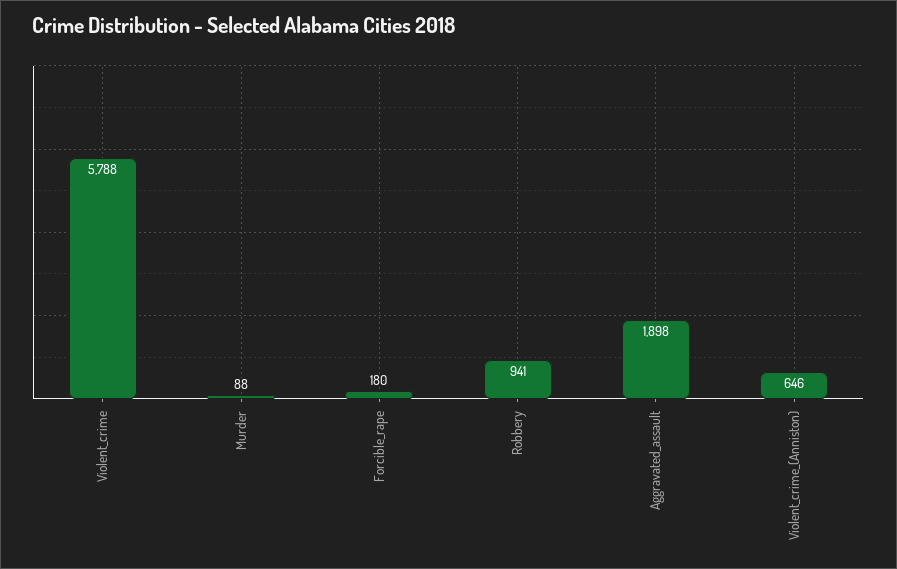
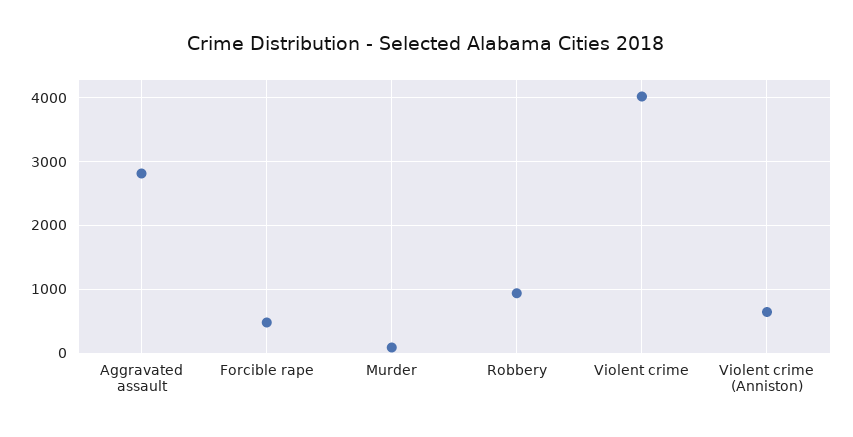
Violent_crime: 5788 -> 4000
Forcible_rape: 180 -> 500
Aggravated_assault: 1898 -> 2800

